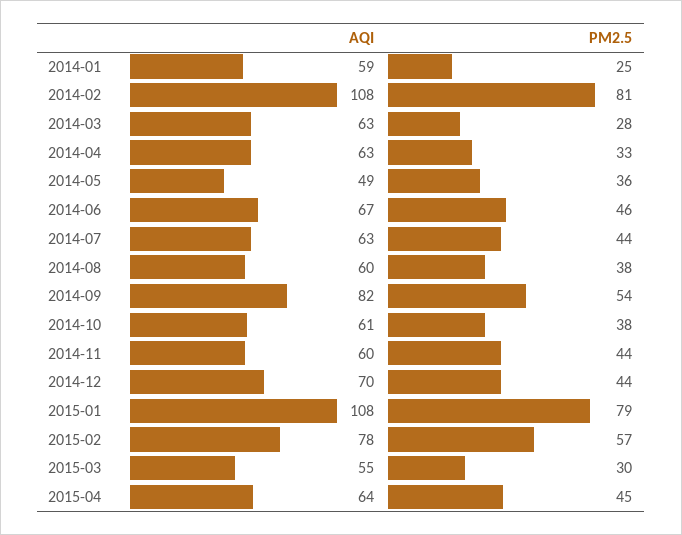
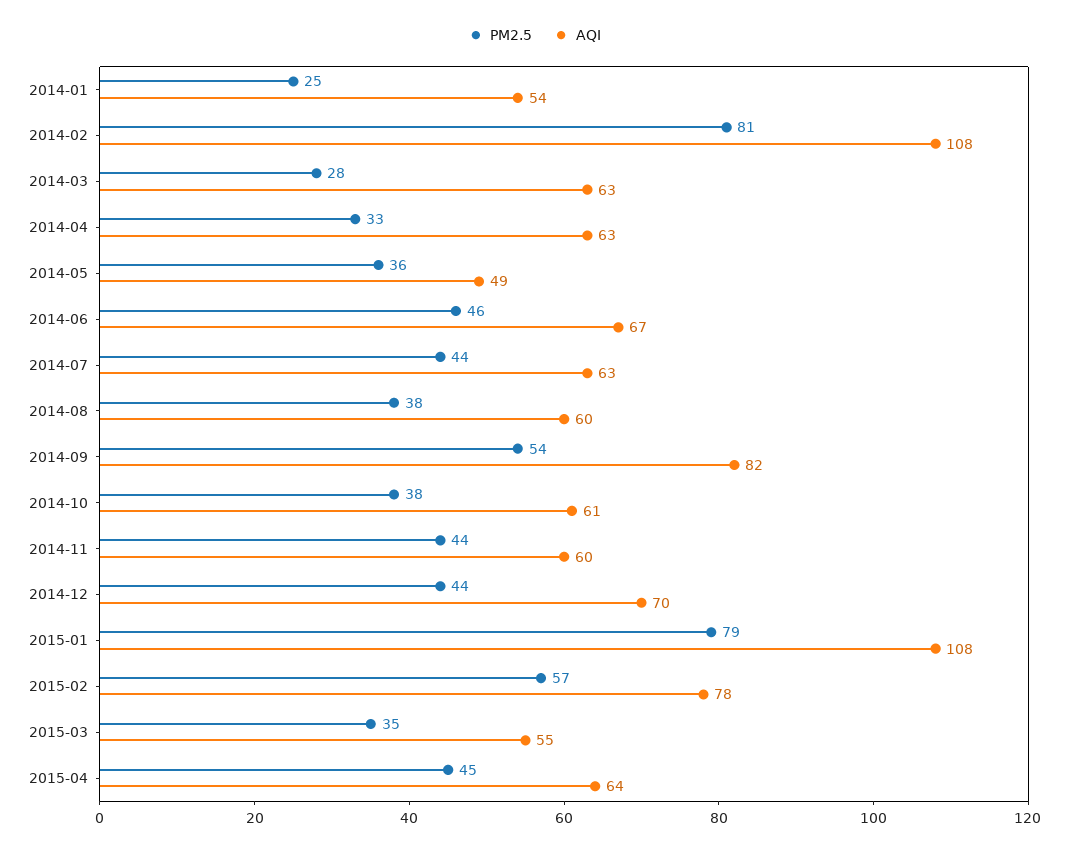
AQI, 2014-01: 59 -> 54
PM2.5, 2015-03: 30 -> 35

